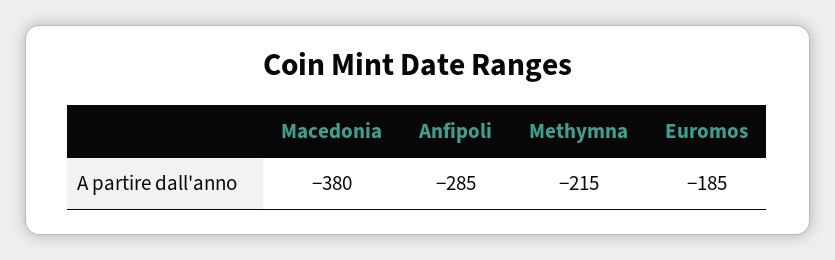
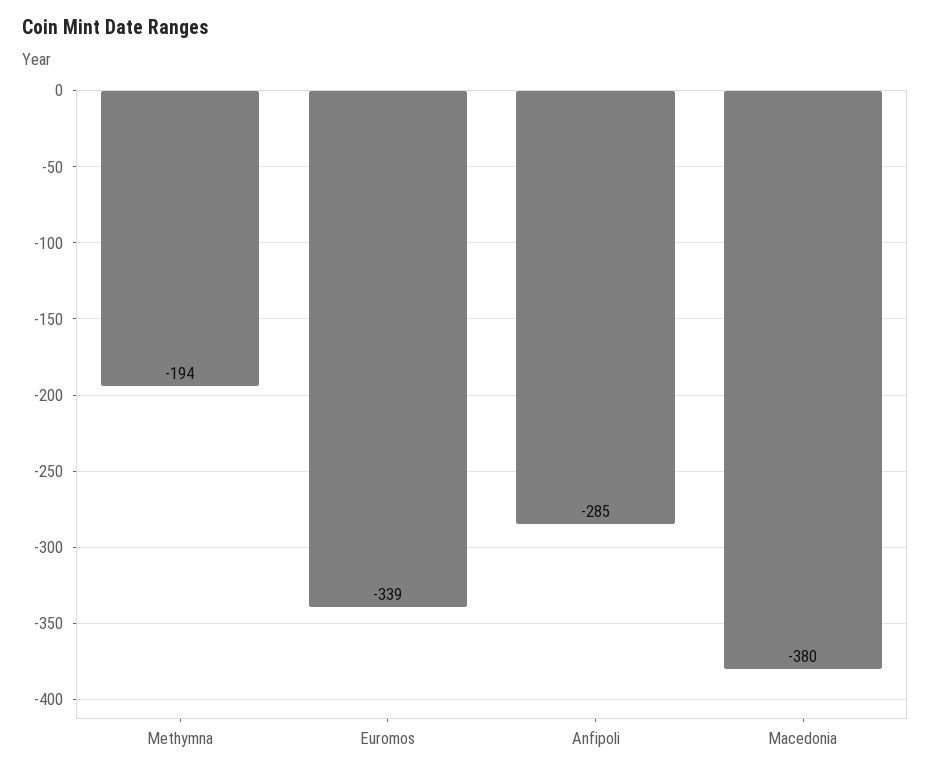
Methymna: -215 -> -194
Euromos: -185 -> -339

